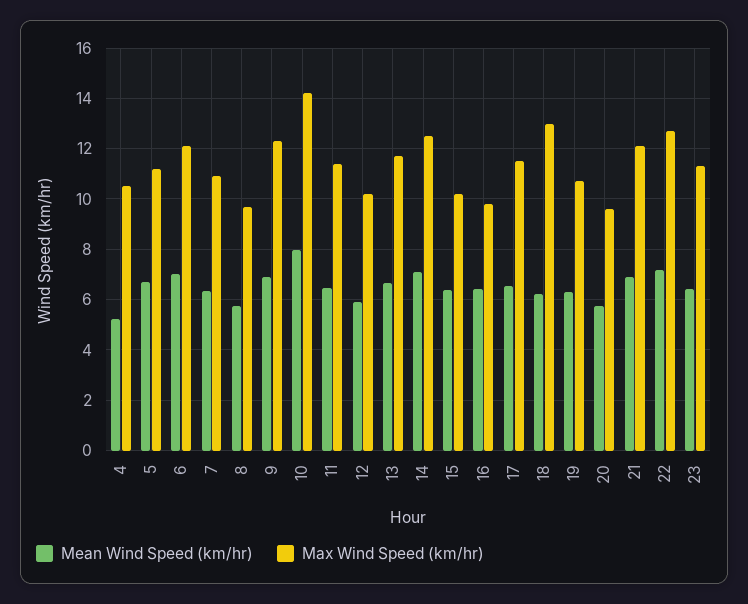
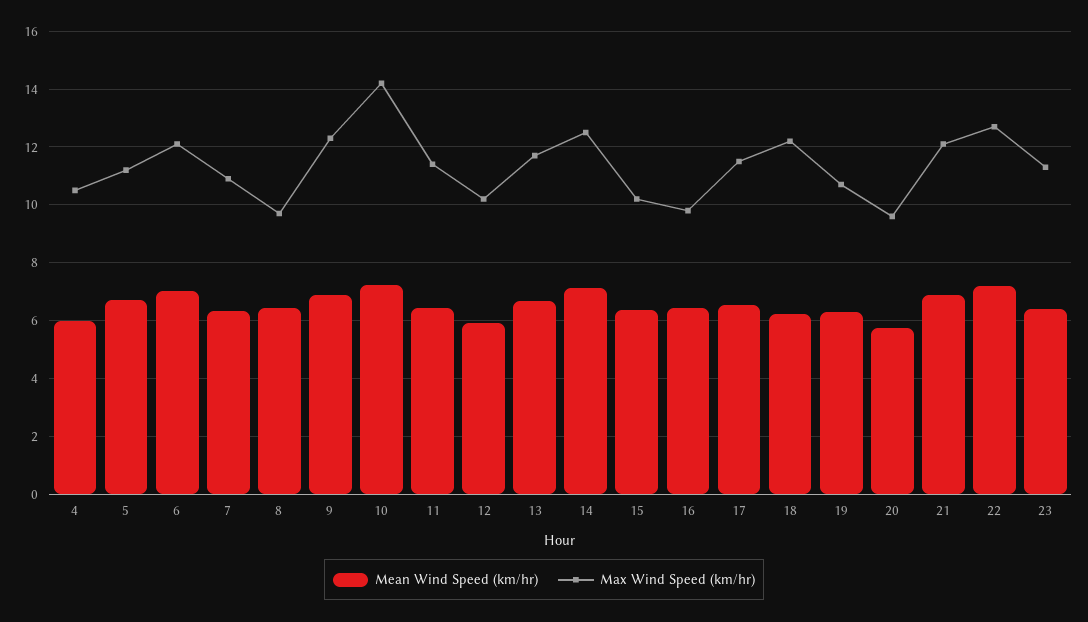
Mean Wind Speed (km/hr), 4: 5.25 -> 6
Mean Wind Speed (km/hr), 8: 5.75 -> 6.5
Mean Wind Speed (km/hr), 10: 8 -> 7.25
Max Wind Speed (km/hr), 18: 13 -> 12.25

